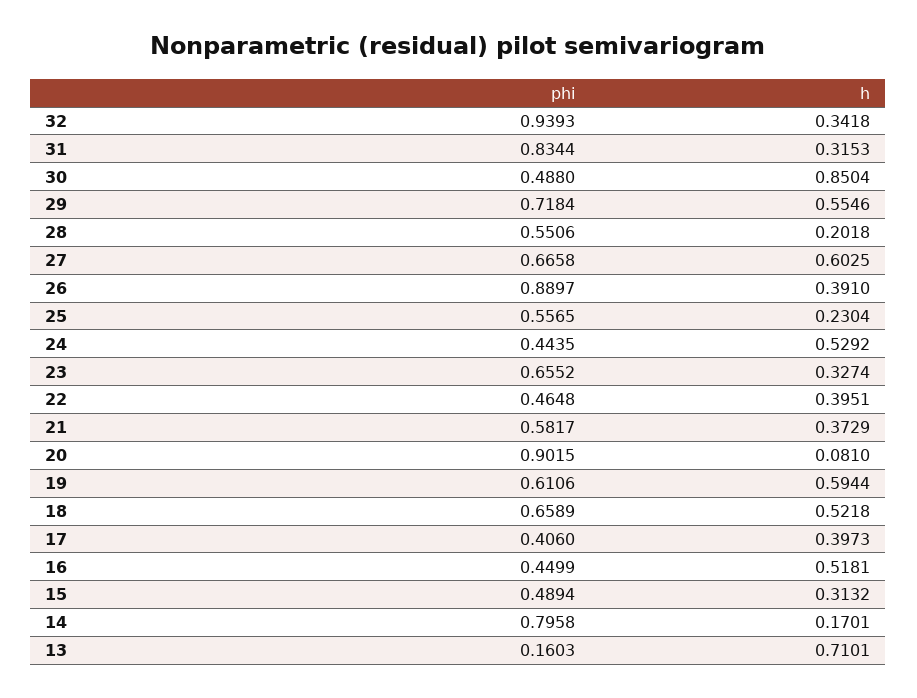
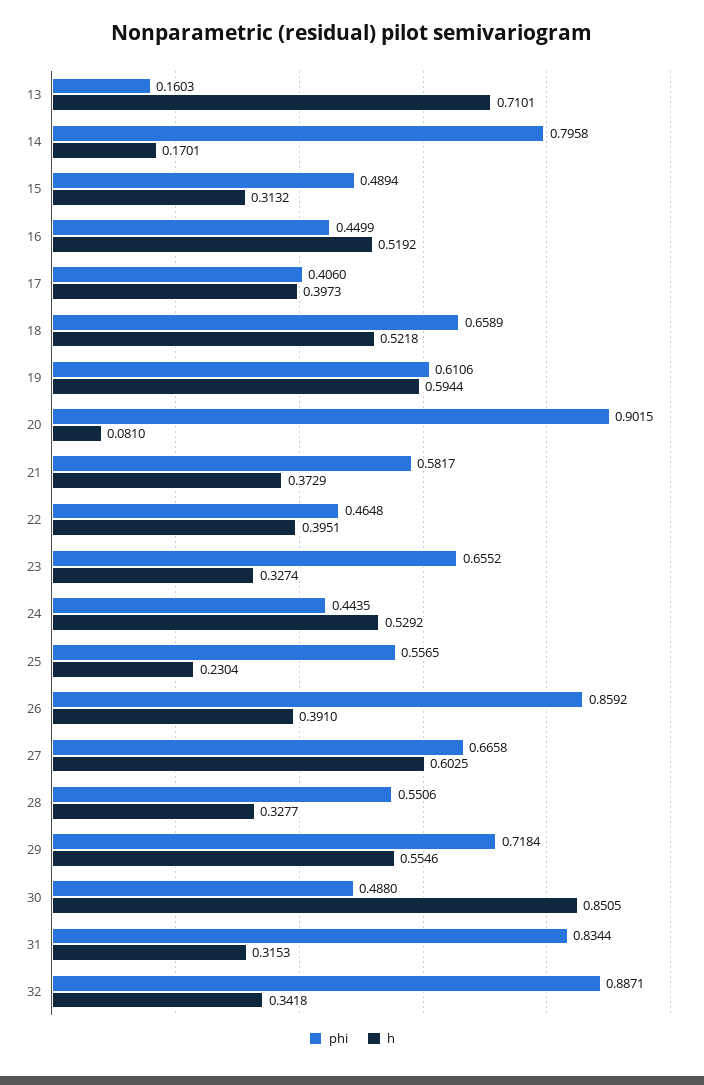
phi, 32: 0.9393 -> 0.8871
h, 30: 0.8504 -> 0.8505
h, 28: 0.2018 -> 0.3277
phi, 26: 0.8897 -> 0.8592
h, 16: 0.5181 -> 0.5192

